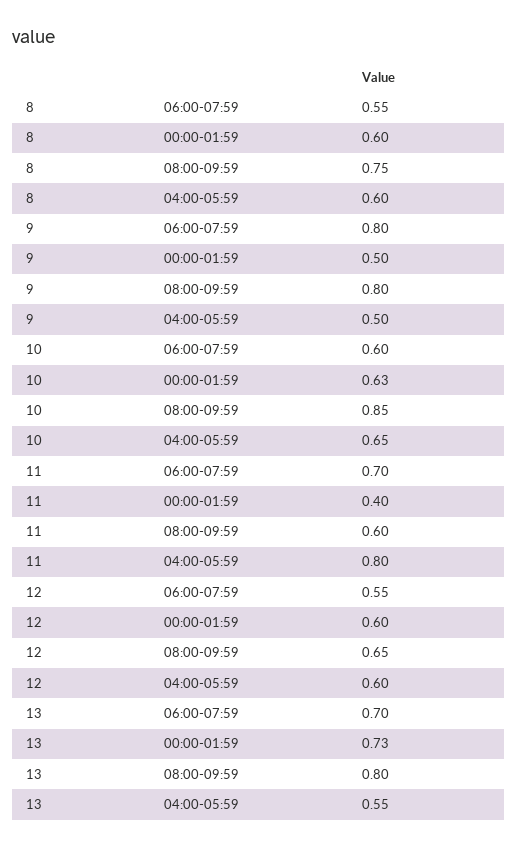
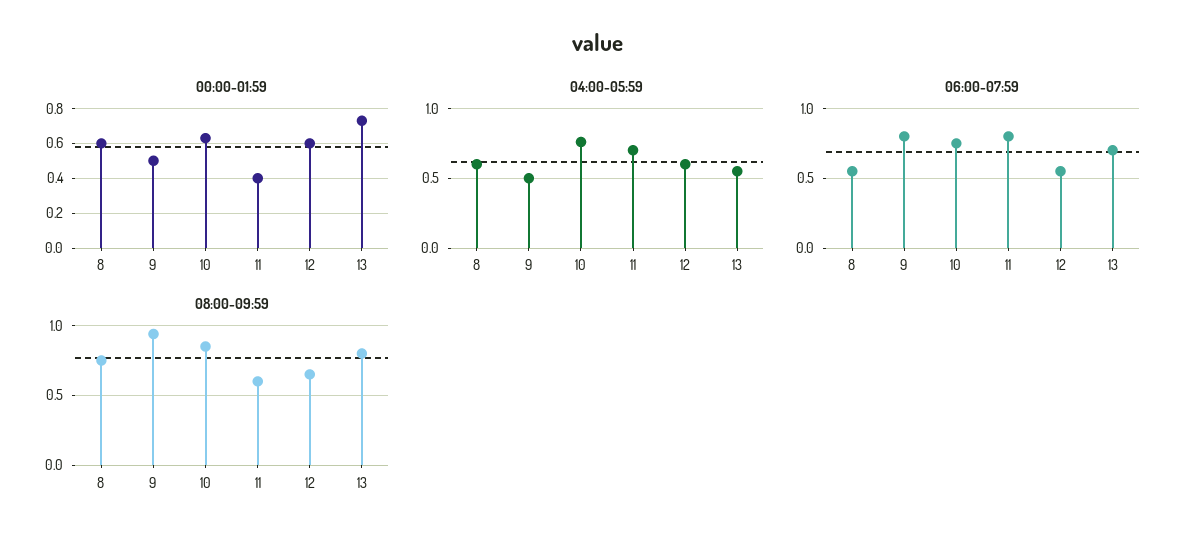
08:00-09:59, 9: 0.8 -> 0.95
06:00-07:59, 10: 0.6 -> 0.75
04:00-05:59, 10: 0.65 -> 0.75
06:00-07:59, 11: 0.7 -> 0.8
04:00-05:59, 11: 0.8 -> 0.7

